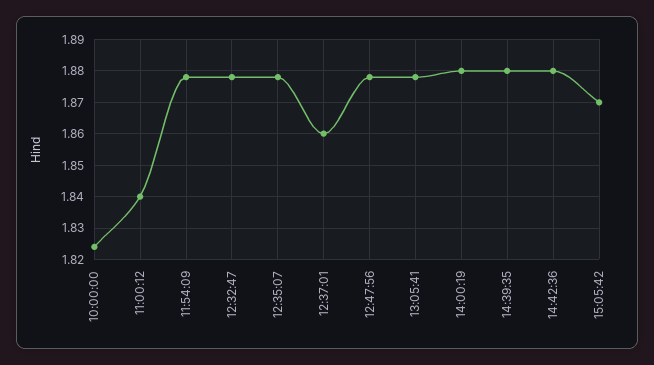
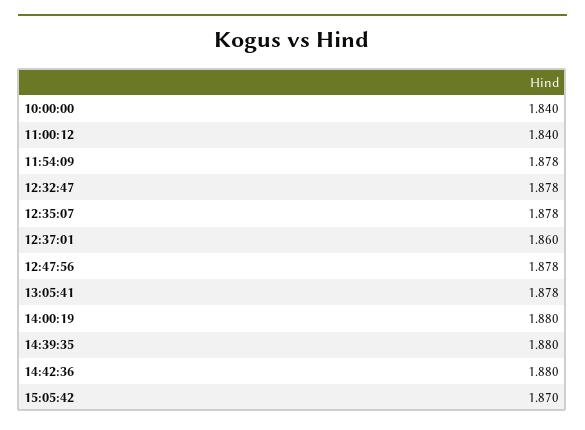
10:00:00: 1.825 -> 1.84

